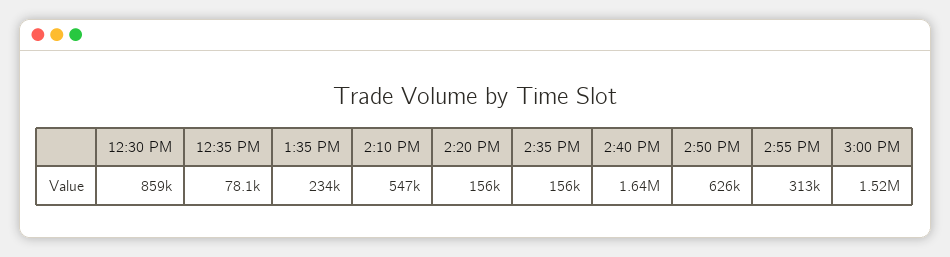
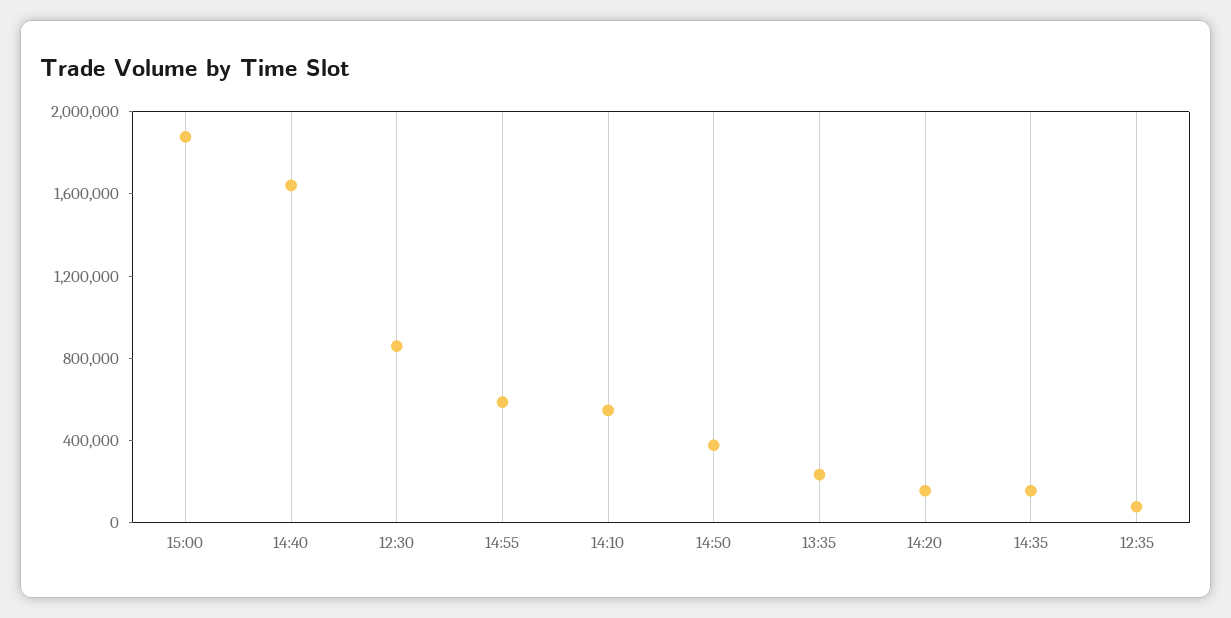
2:50 PM: 626000 -> 400000
2:55 PM: 313000 -> 600000
3:00 PM: 1520000 -> 1900000

